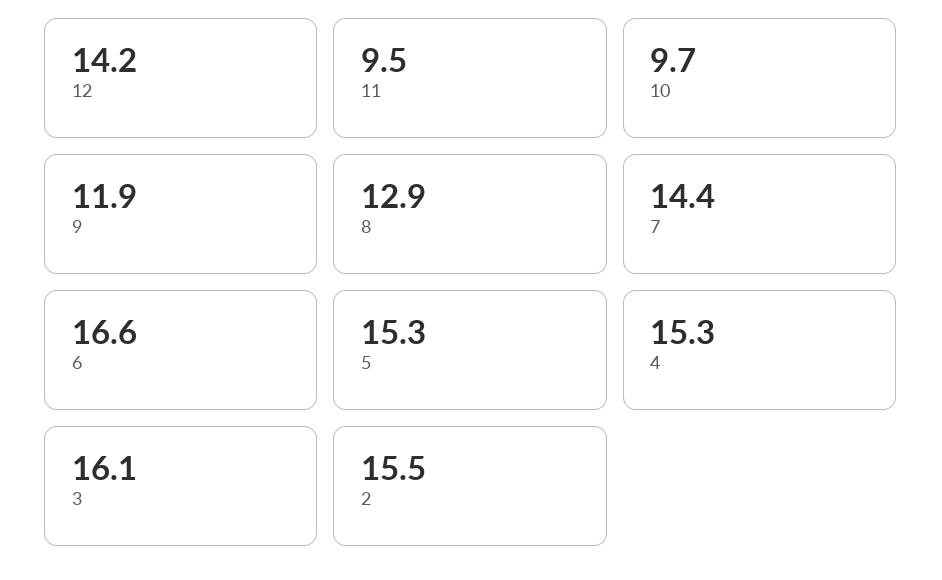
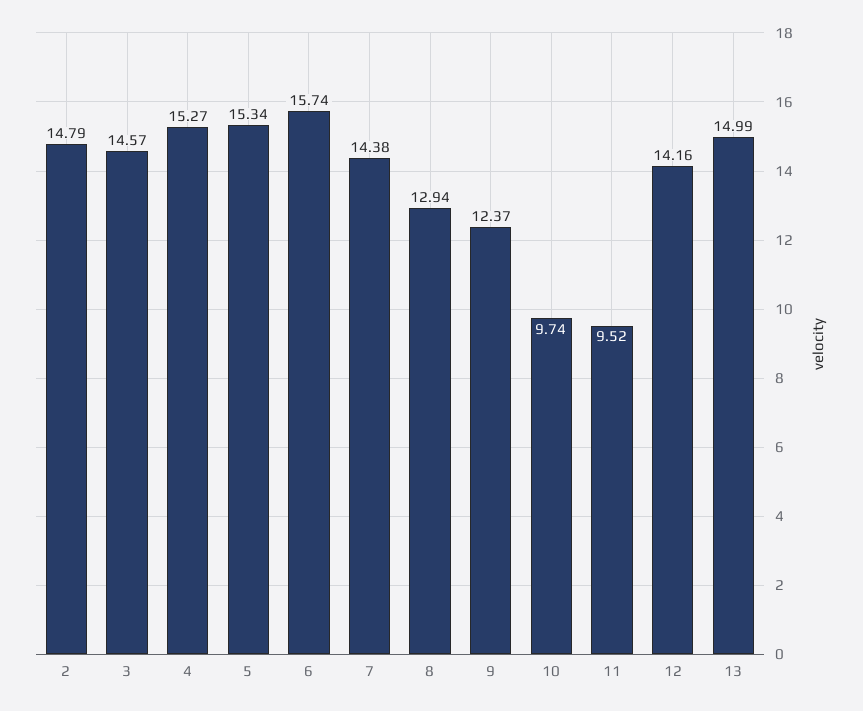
9: 11.9 -> 12.37
6: 16.6 -> 15.74
3: 16.1 -> 14.57
2: 15.5 -> 14.79
13: none -> 14.99

